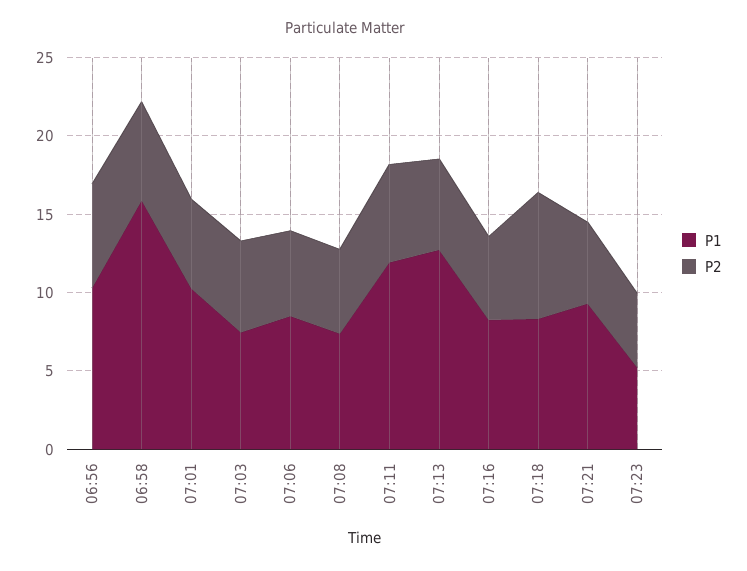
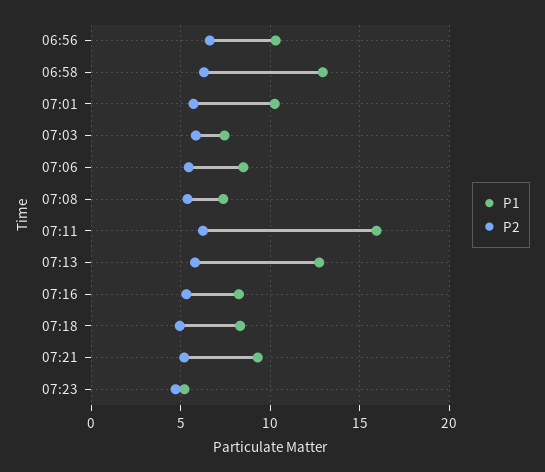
P1, 06:58: 16 -> 13
P1, 07:11: 12 -> 16
P2, 07:18: 8 -> 5

